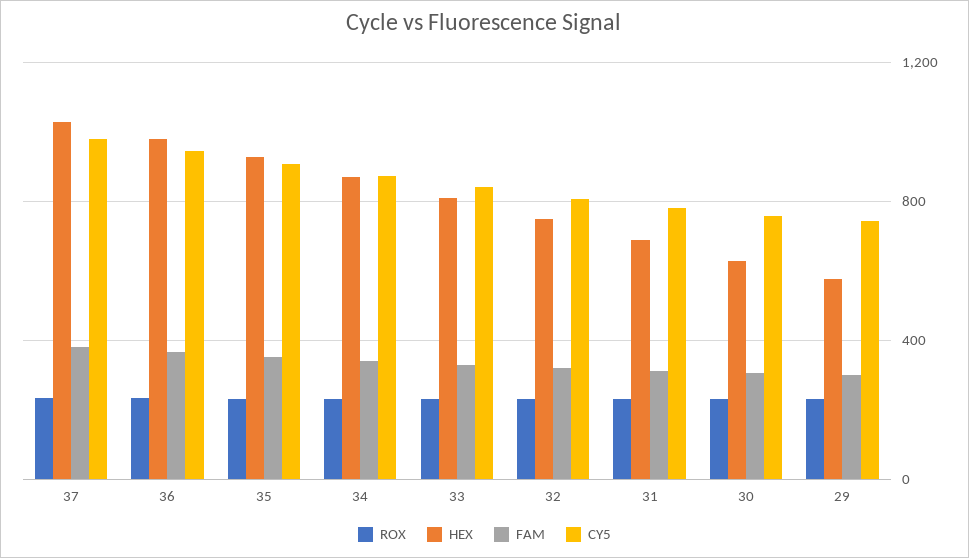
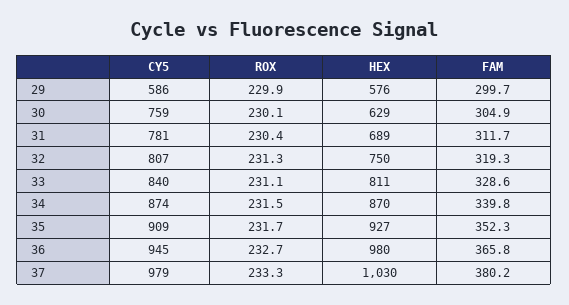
CY5, 29: 750 -> 586

